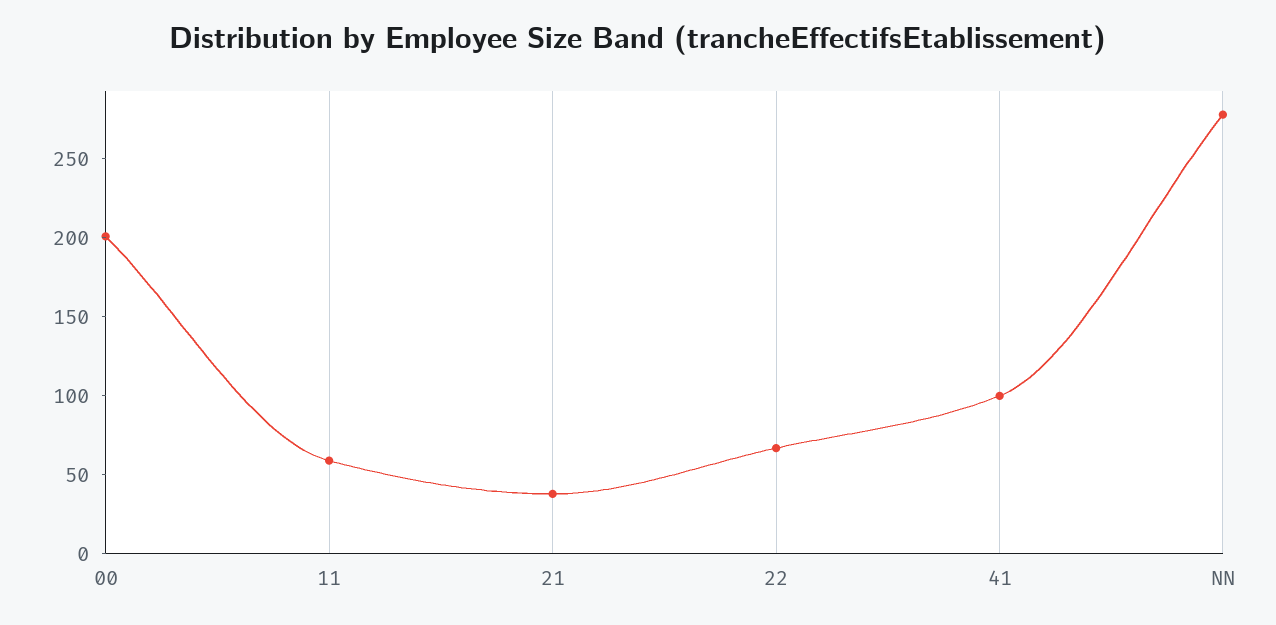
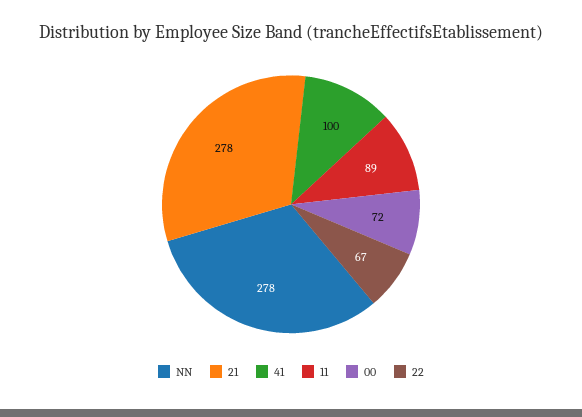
00: 200 -> 72
11: 60 -> 89
21: 40 -> 278

